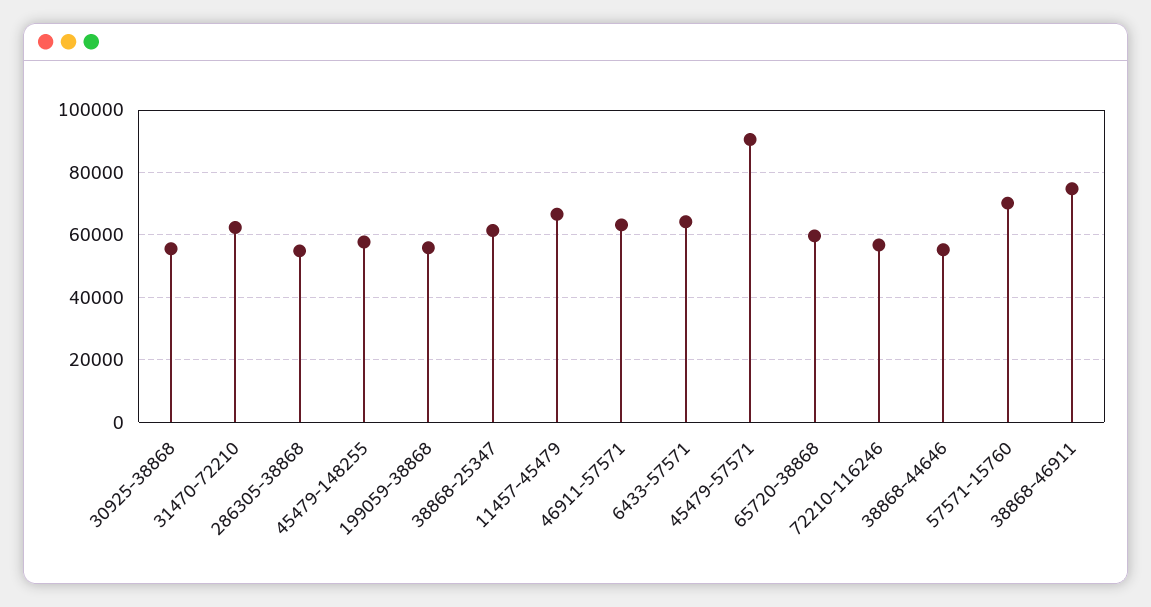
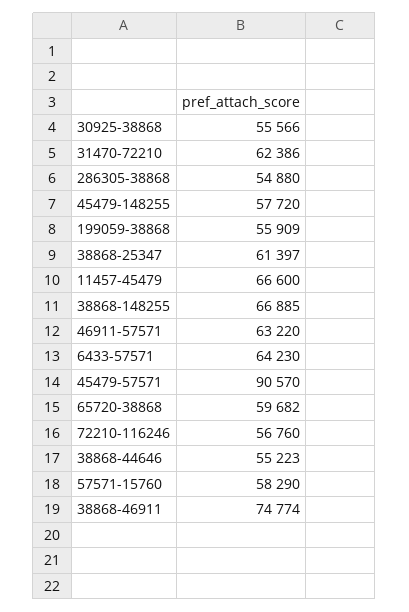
57571-15760: 70000 -> 58290
38868-148255: none -> 66885

